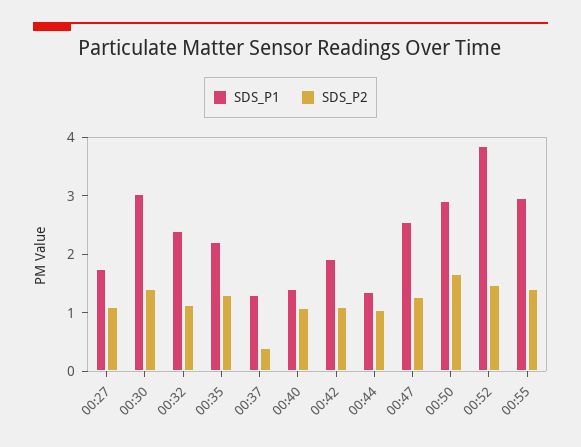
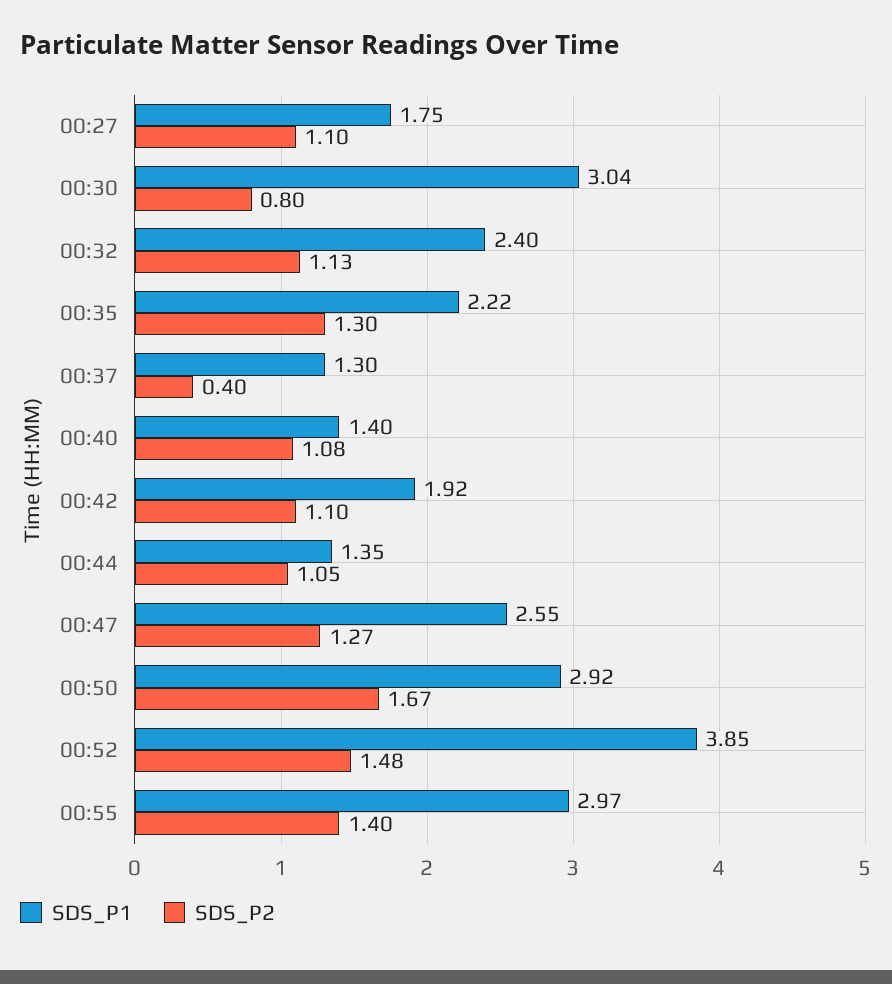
SDS_P2, 00:30: 1.4 -> 0.8

